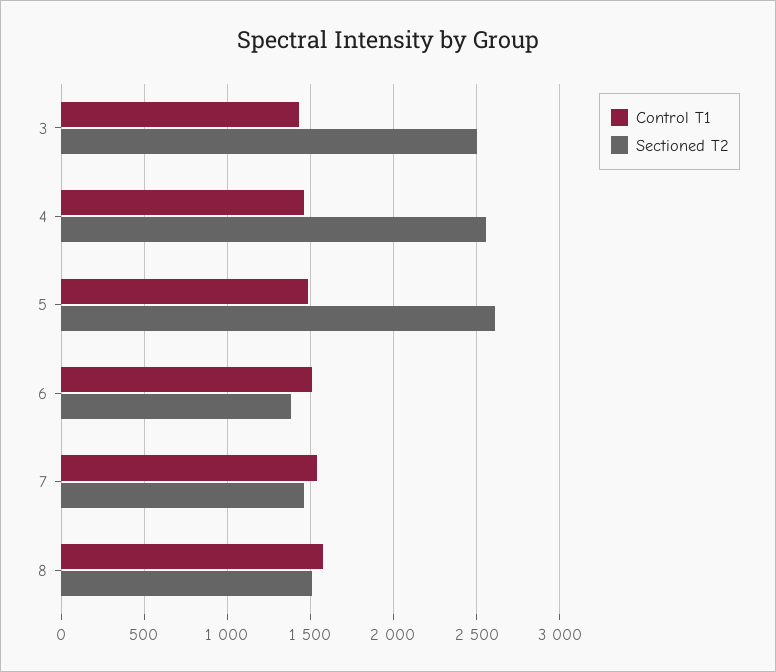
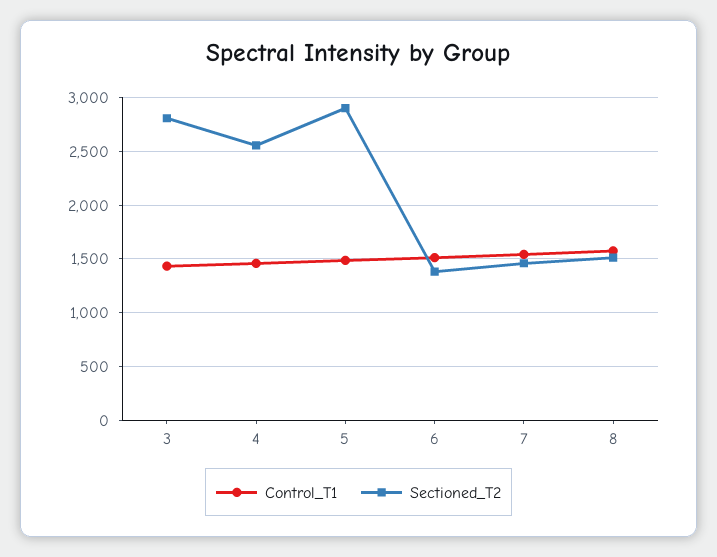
Sectioned T2, 3: 2500 -> 2800
Sectioned T2, 5: 2600 -> 2900

